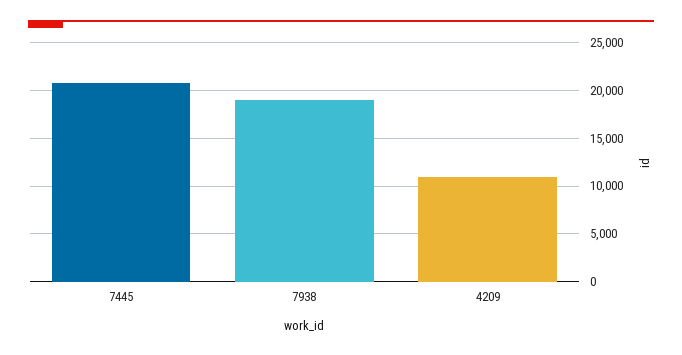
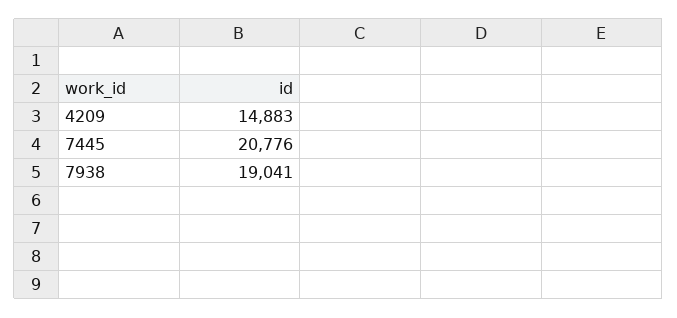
4209: 11000 -> 14883

